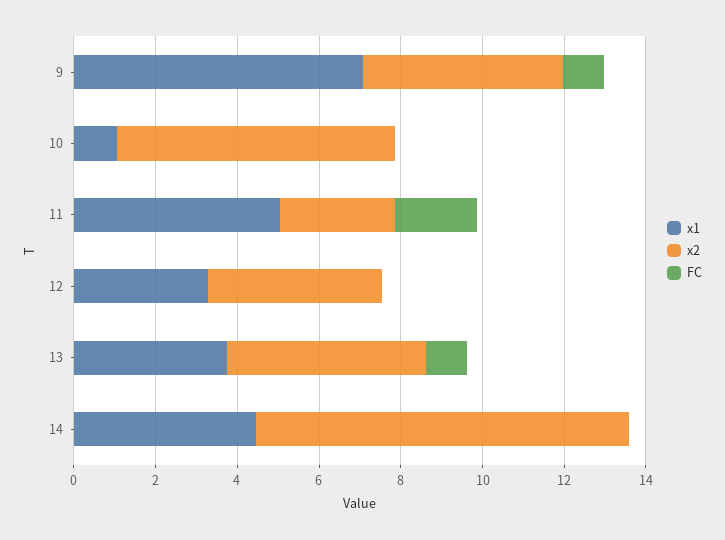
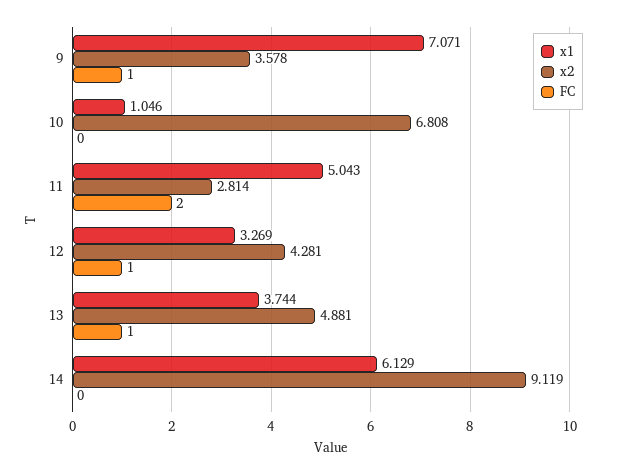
x2, 9: 5 -> 3.578
FC, 12: 0 -> 1
x1, 14: 4.5 -> 6.129

